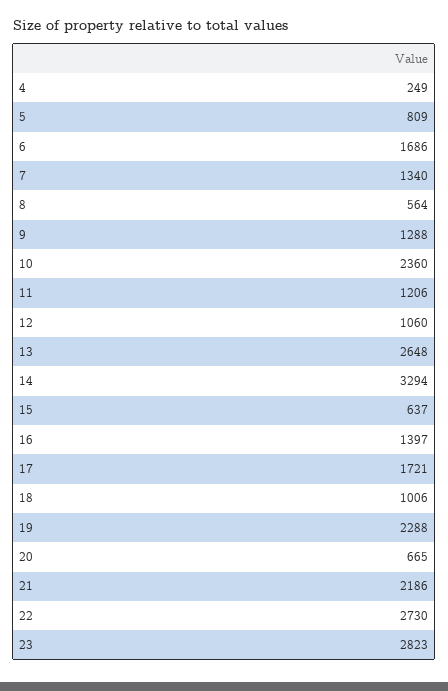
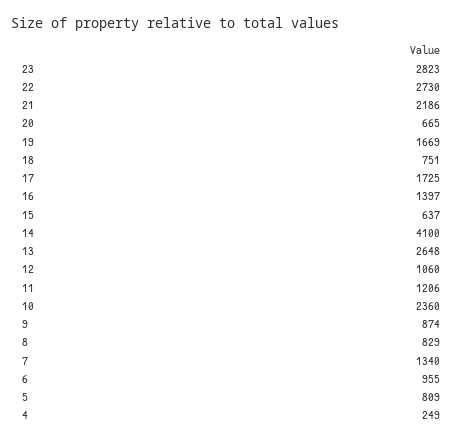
6: 1686 -> 955
8: 564 -> 829
9: 1288 -> 874
14: 3294 -> 4100
17: 1721 -> 1725
18: 1006 -> 751
19: 2288 -> 1669

